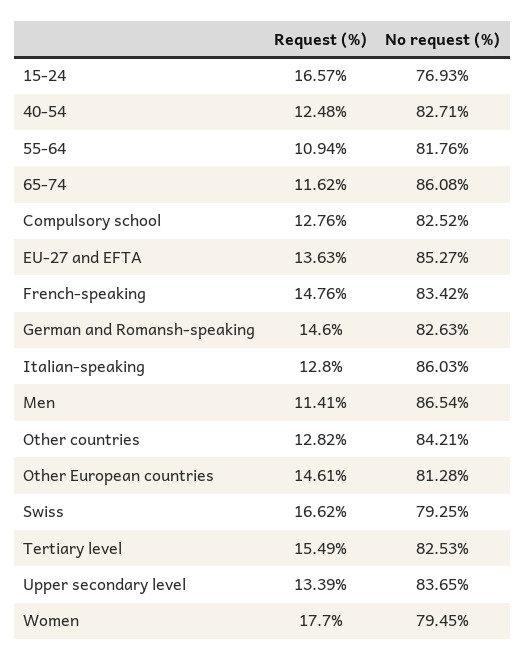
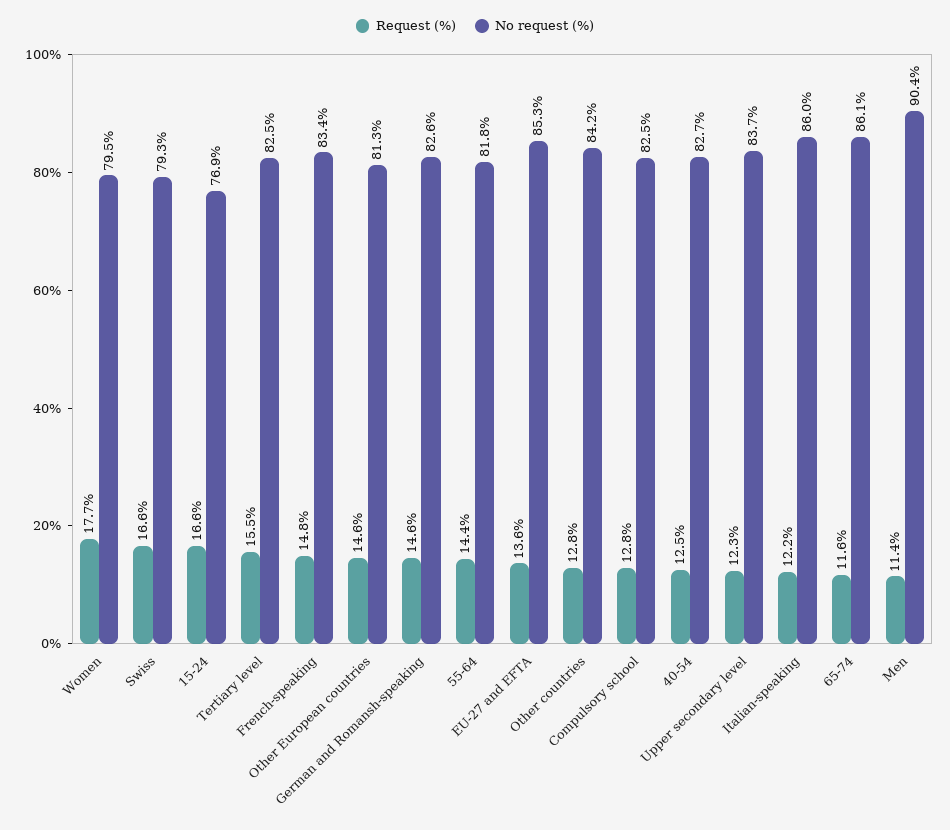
Request (%), 55-64: 10.94 -> 14.4
Request (%), Italian-speaking: 12.8 -> 12.2
No request (%), Men: 86.54 -> 90.4
Request (%), Upper secondary level: 13.39 -> 12.3

